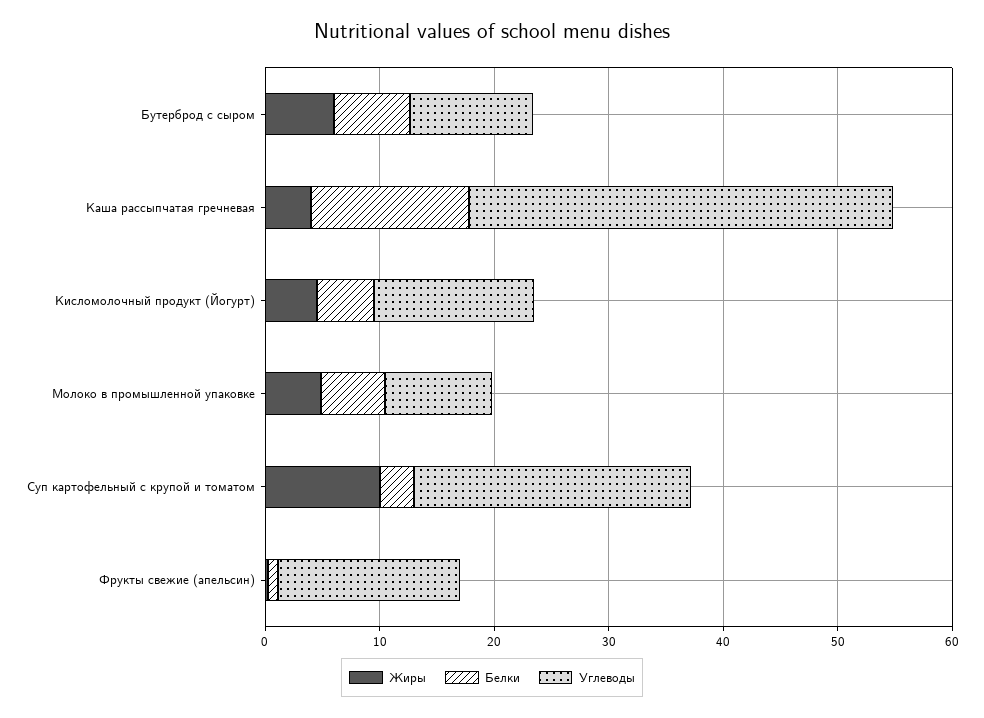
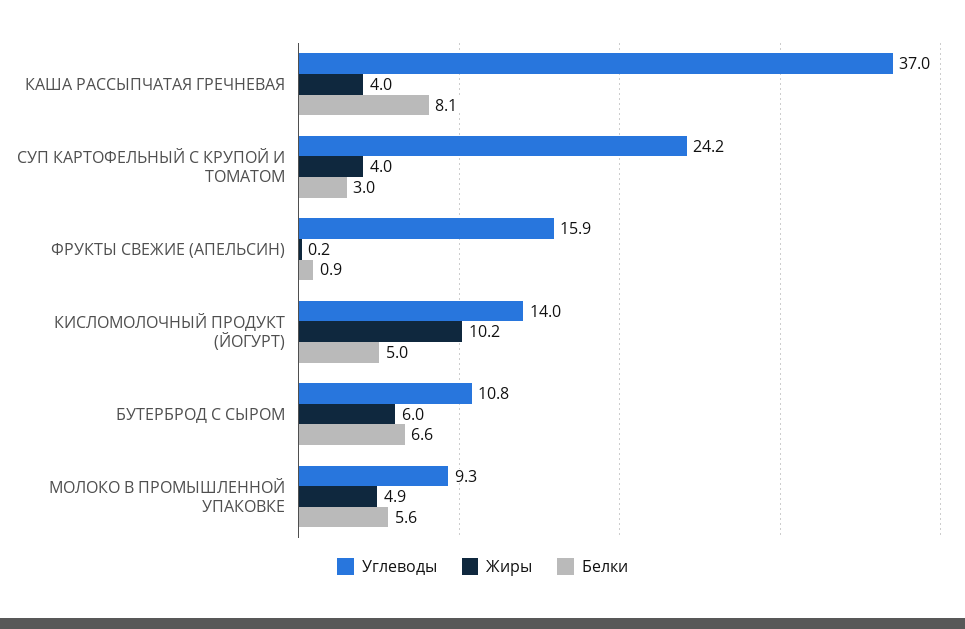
Белки, Каша рассыпчатая гречневая: 14 -> 8.1
Жиры, Кисломолочный продукт (Йогурт): 4 -> 10.2
Жиры, Суп картофельный с крупой и томатом: 10 -> 4

